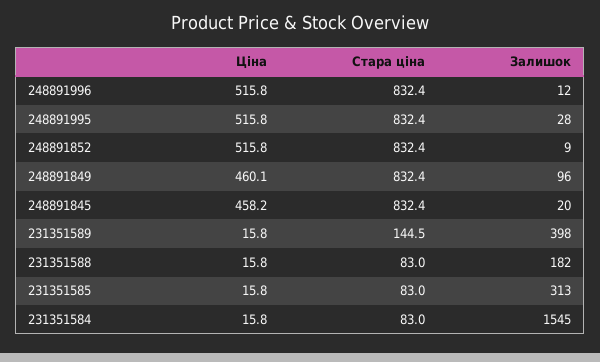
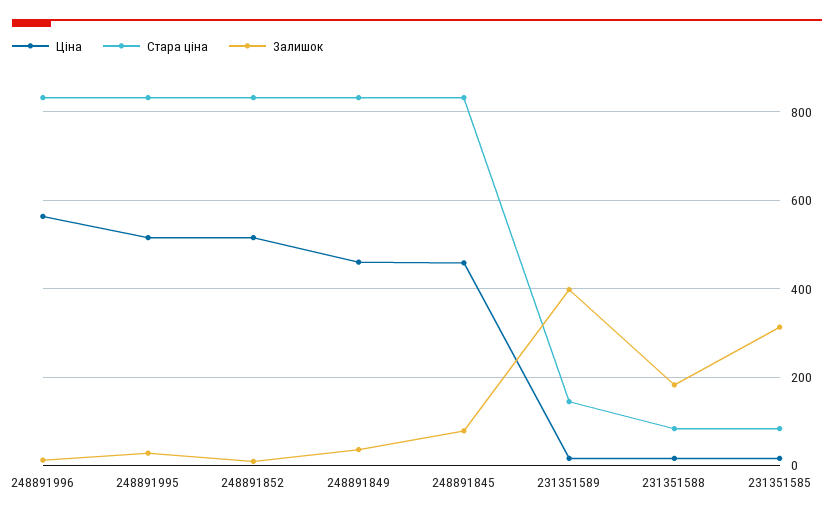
Ціна, 248891996: 515.8 -> 560
Залишок, 248891849: 96 -> 40
Залишок, 248891845: 20 -> 80
Ціна, 231351584: 15.8 -> none
Стара ціна, 231351584: 83 -> none
Залишок, 231351584: 1545 -> none

